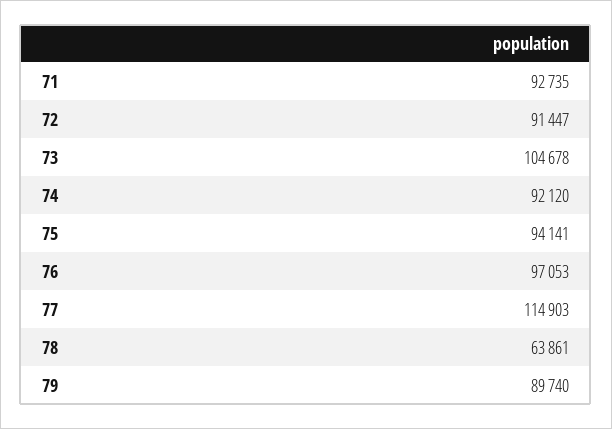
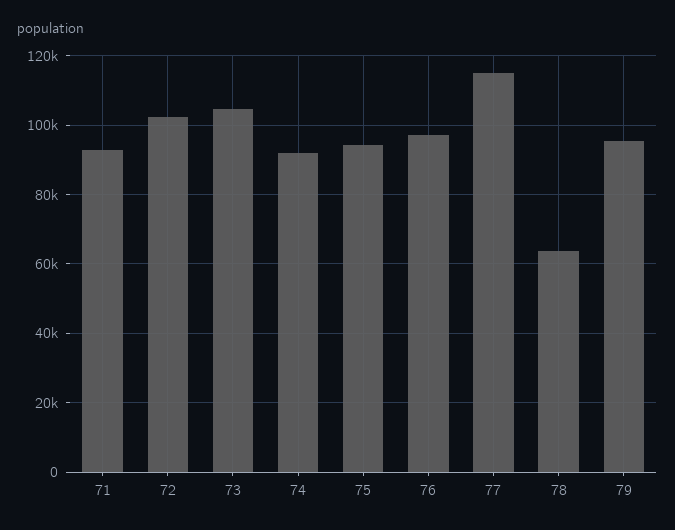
72: 91447 -> 102000
79: 89740 -> 96000

